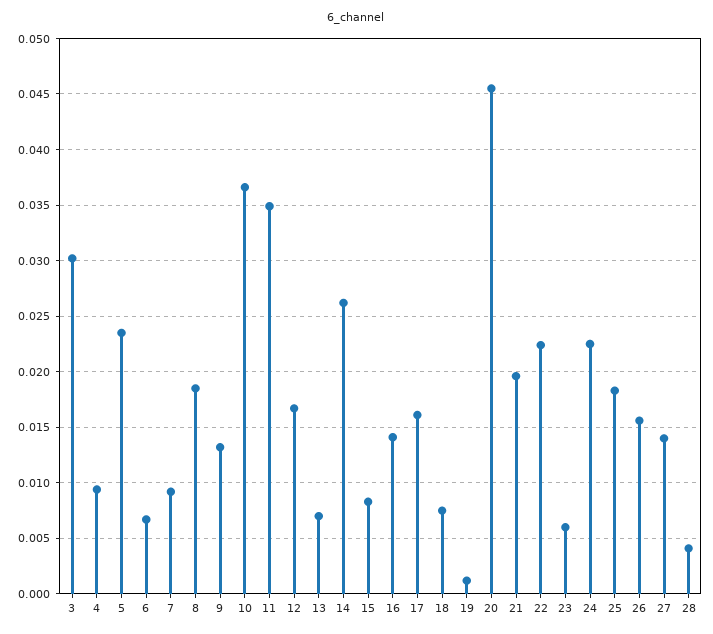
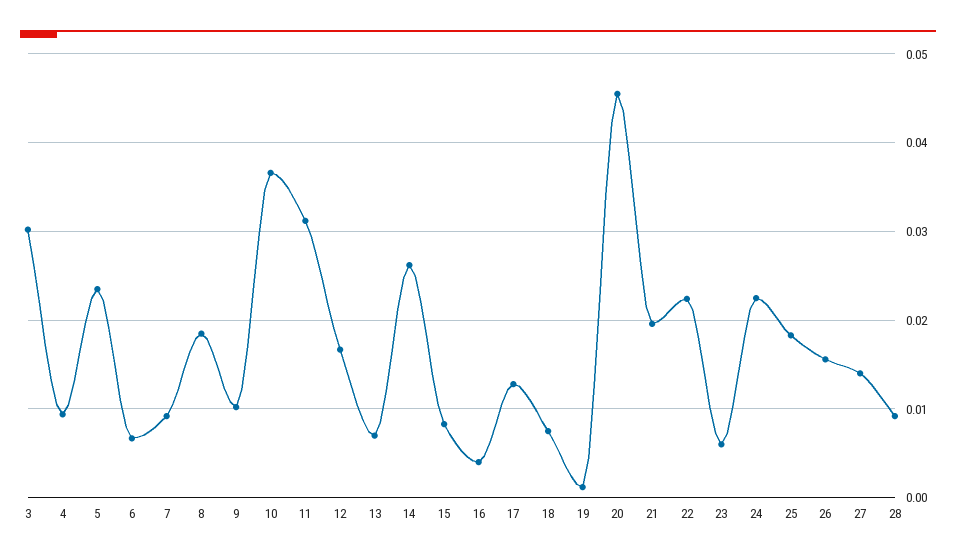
9: 0.013 -> 0.01
11: 0.035 -> 0.031
16: 0.014 -> 0.004
17: 0.016 -> 0.013
28: 0.004 -> 0.009

